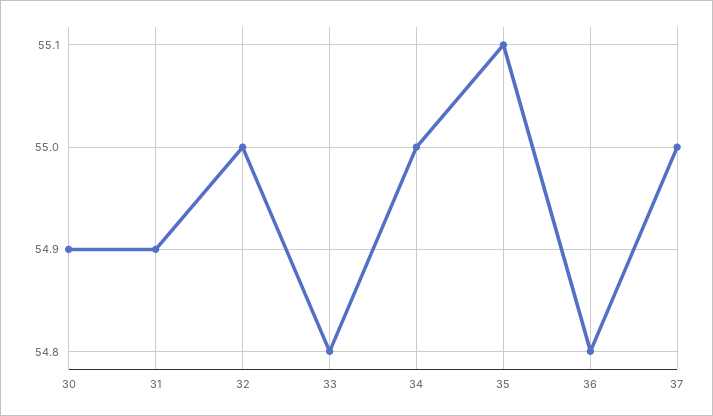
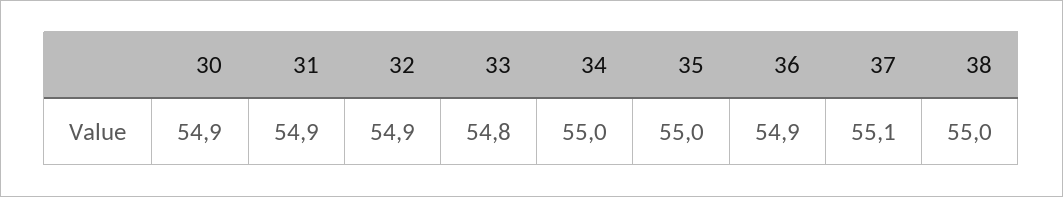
32: 55 -> 54.9
35: 55.1 -> 55
36: 54.8 -> 54.9
37: 55 -> 55.1
38: none -> 55

